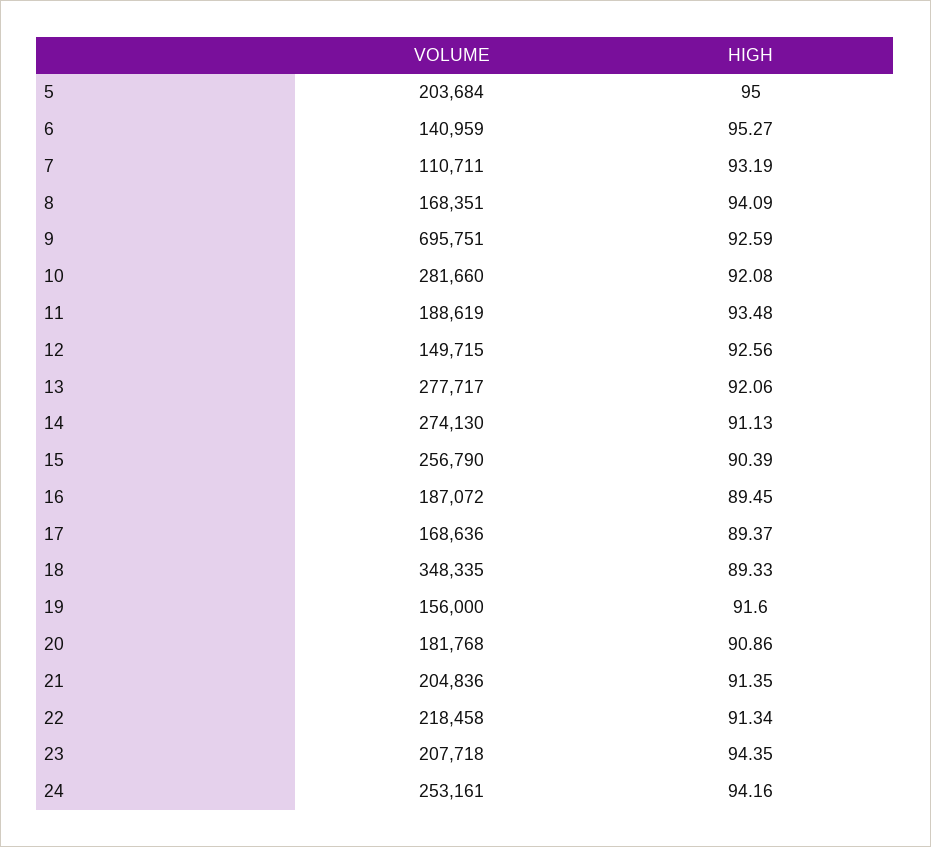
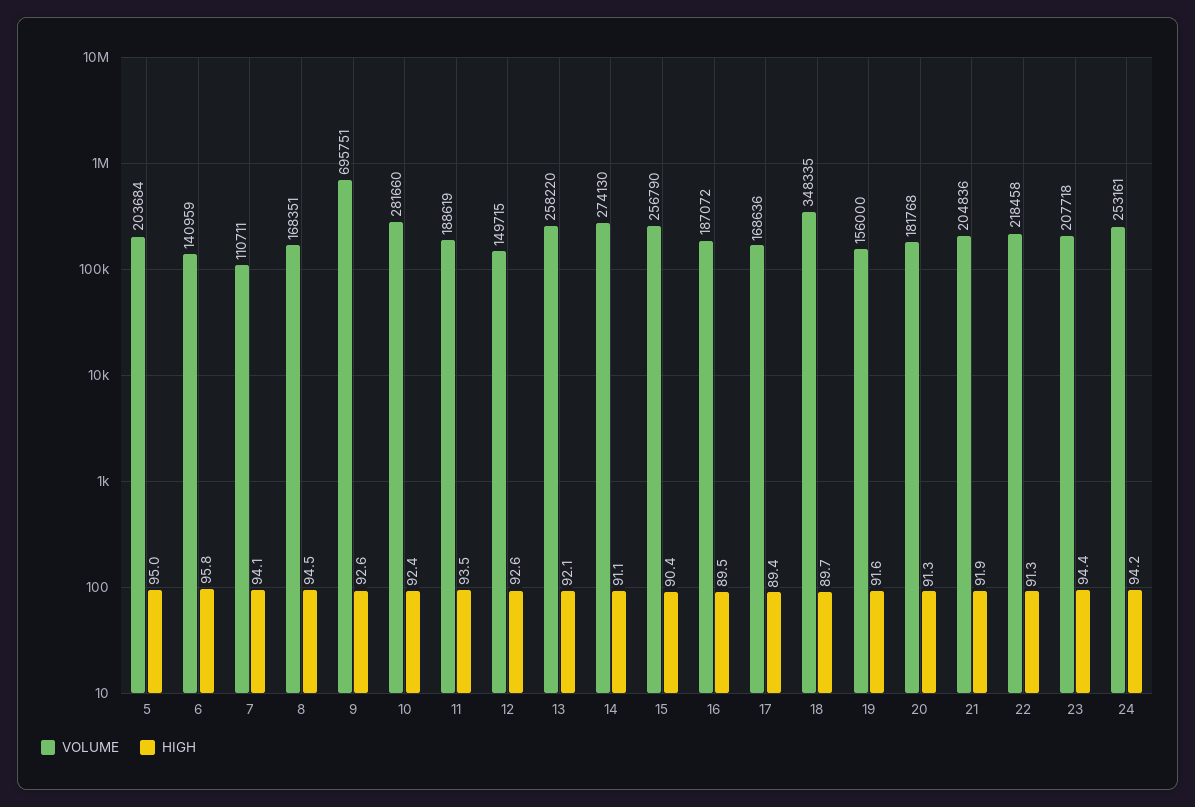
HIGH, 6: 95.27 -> 95.8
HIGH, 7: 93.19 -> 94.1
HIGH, 8: 94.09 -> 94.5
HIGH, 10: 92.08 -> 92.4
VOLUME, 13: 277717 -> 258220
HIGH, 18: 89.33 -> 89.7
HIGH, 20: 90.86 -> 91.3
HIGH, 21: 91.35 -> 91.9

